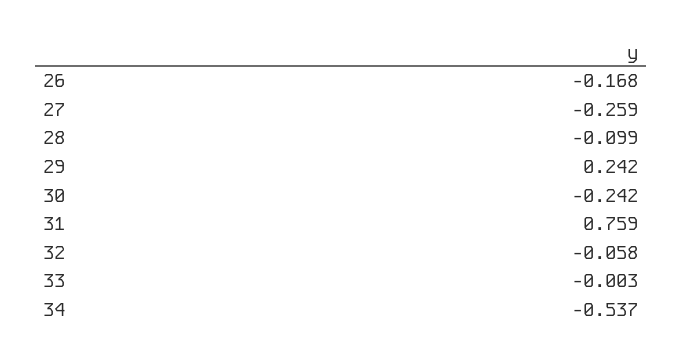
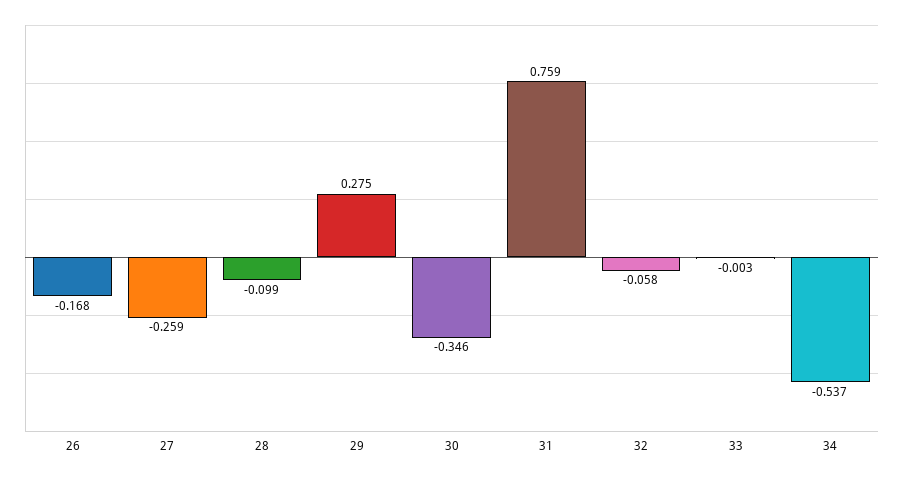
29: 0.242 -> 0.275
30: -0.242 -> -0.346

